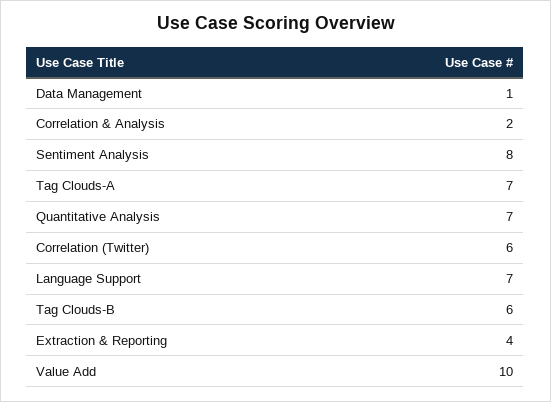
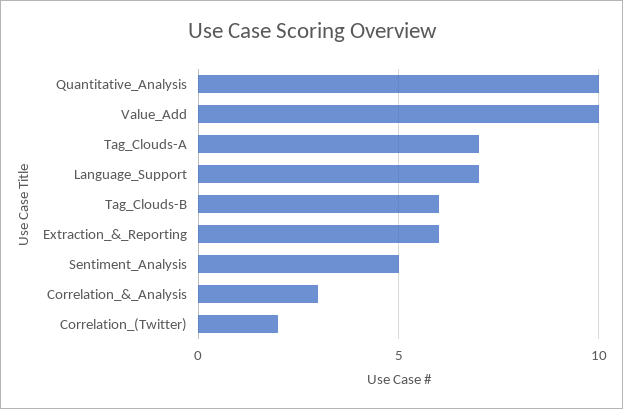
Data Management: 1 -> none
Correlation & Analysis: 2 -> 3
Sentiment Analysis: 8 -> 5
Quantitative Analysis: 7 -> 10
Correlation (Twitter): 6 -> 2
Extraction & Reporting: 4 -> 6

